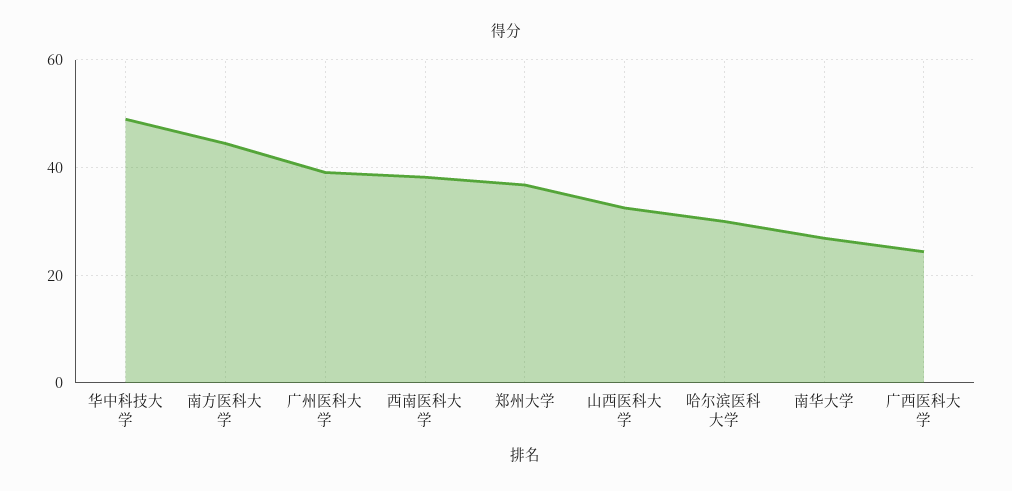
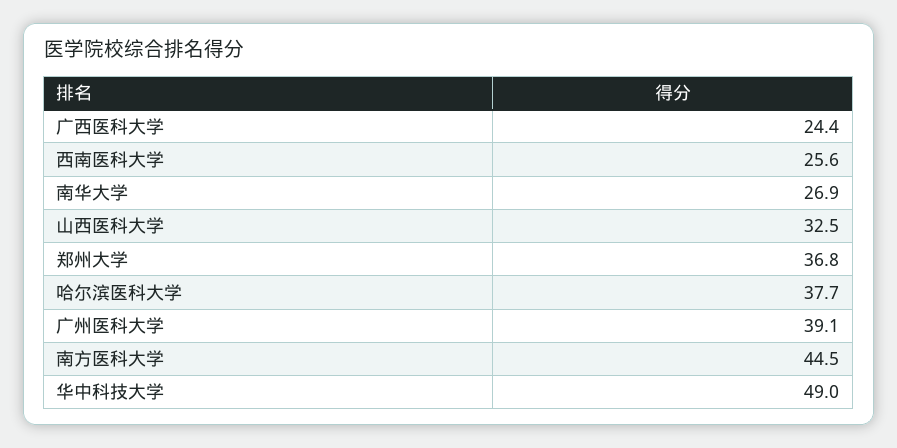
西南医科大学: 38 -> 25.6
哈尔滨医科大学: 30 -> 37.7

